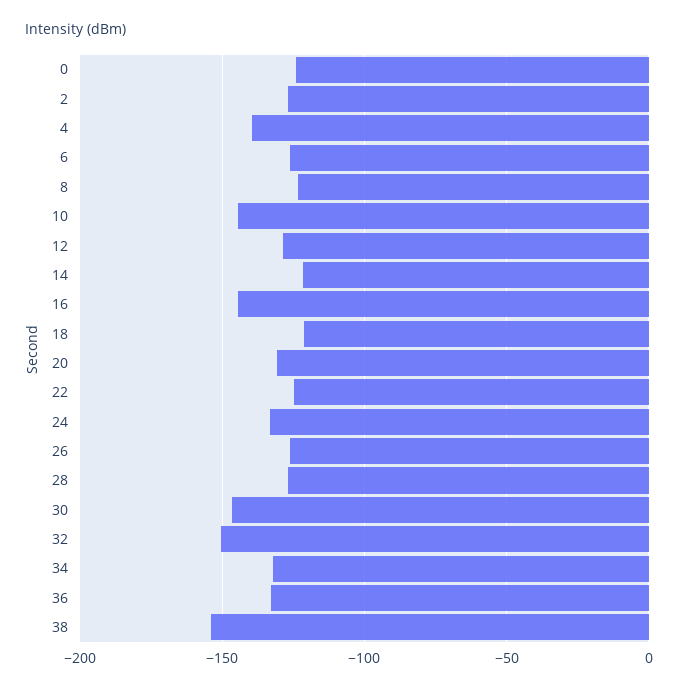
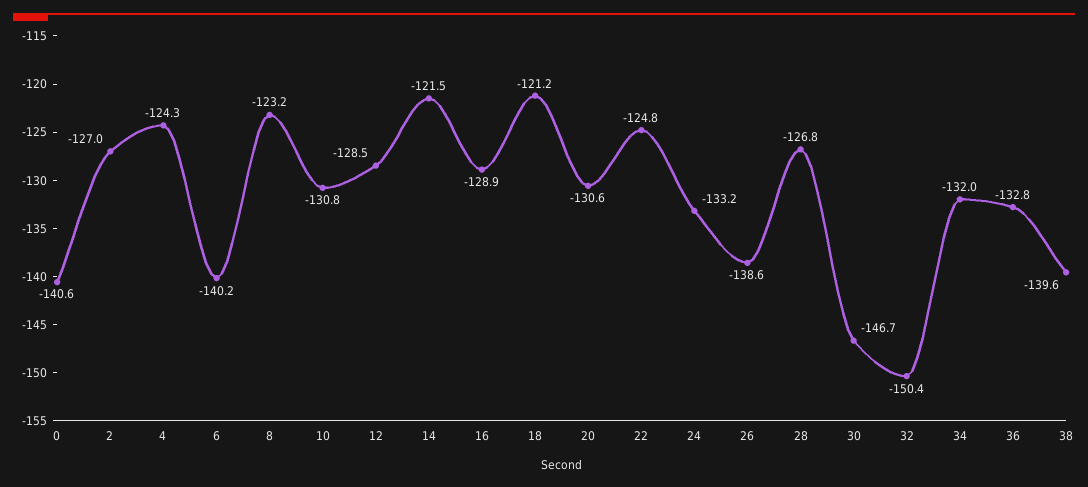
0: -125 -> -140.6
4: -140 -> -124.3
6: -125 -> -140.2
10: -145 -> -130.8
16: -145 -> -128.9
26: -125 -> -138.6
38: -155 -> -139.6

